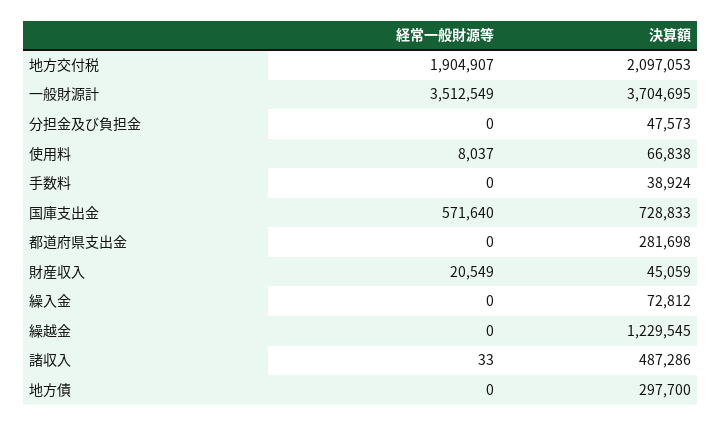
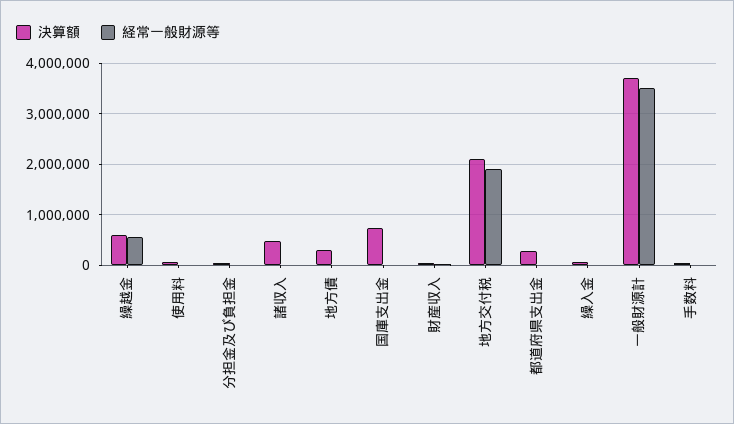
経常一般財源等, 国庫支出金: 571640 -> 0
経常一般財源等, 繰越金: 0 -> 600000
決算額, 繰越金: 1229545 -> 600000

